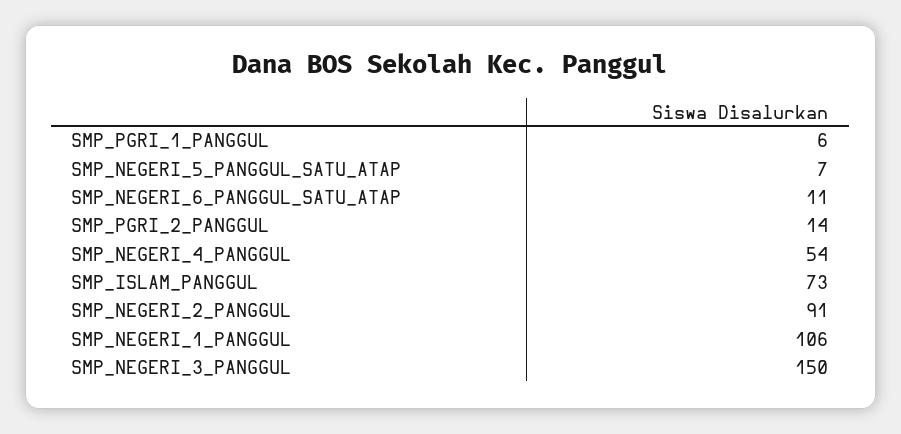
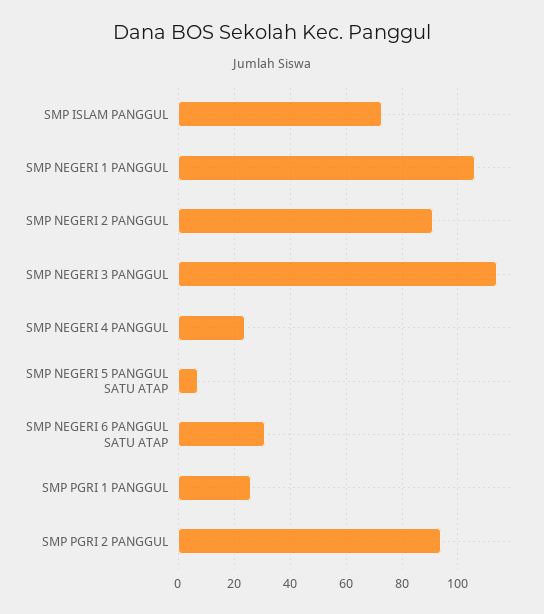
SMP_PGRI_1_PANGGUL: 6 -> 25
SMP_NEGERI_6_PANGGUL_SATU_ATAP: 11 -> 30
SMP_PGRI_2_PANGGUL: 14 -> 95
SMP_NEGERI_4_PANGGUL: 54 -> 25
SMP_NEGERI_3_PANGGUL: 150 -> 115

